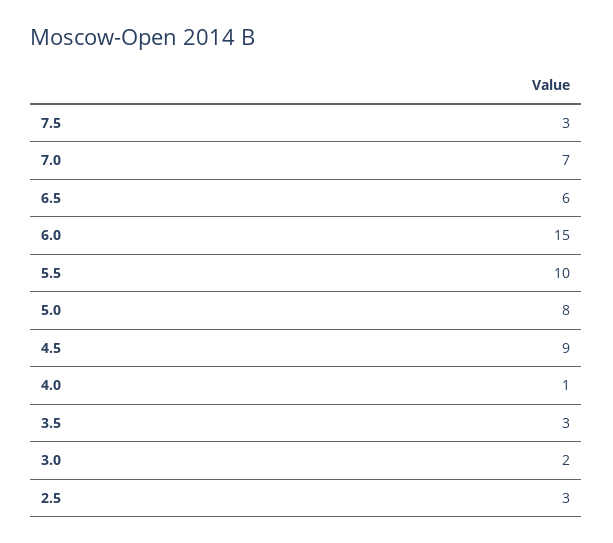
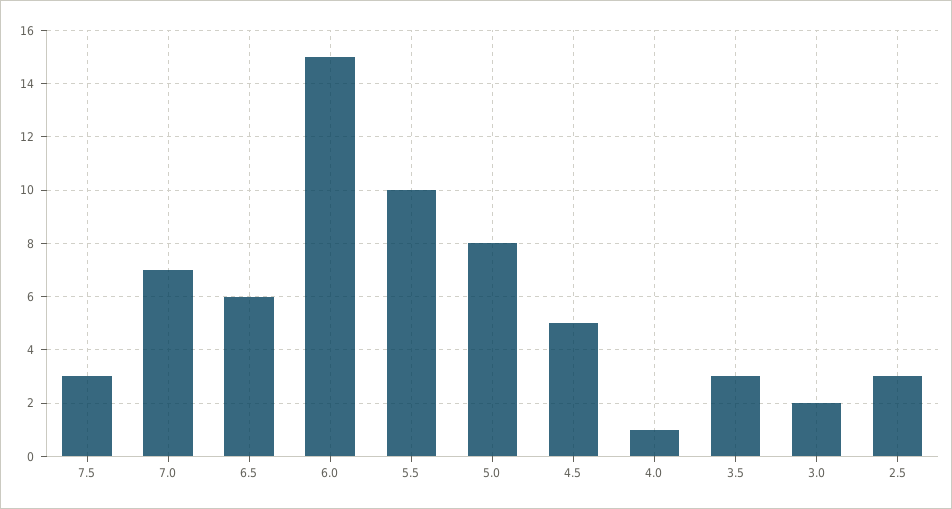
4.5: 9 -> 5

